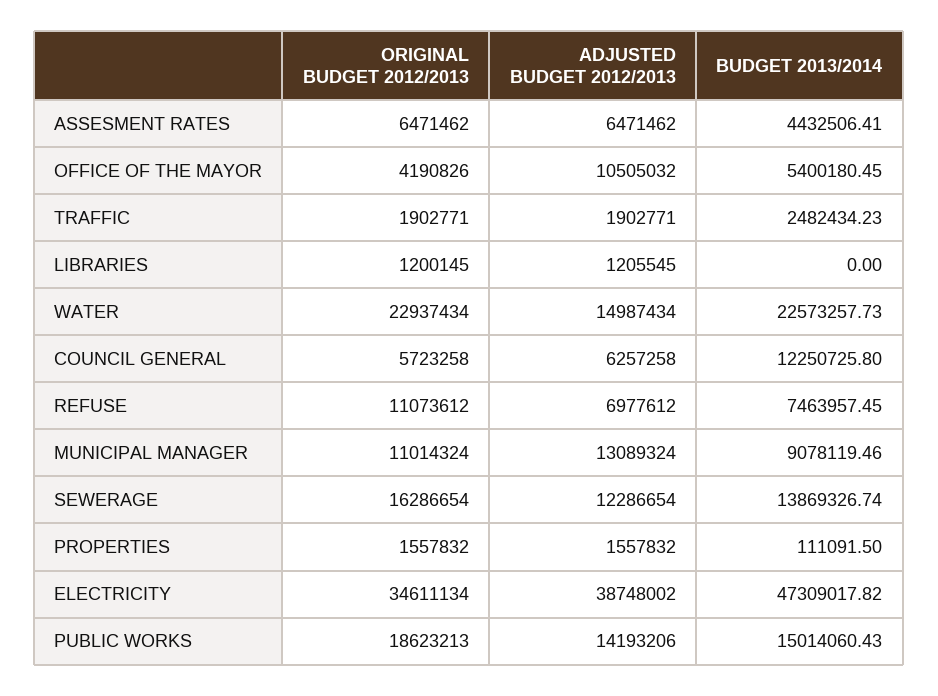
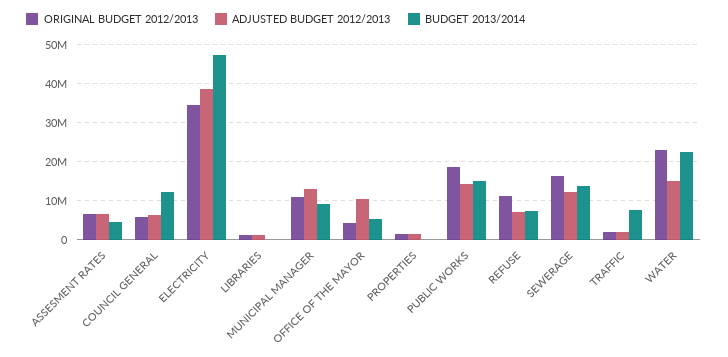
BUDGET 2013/2014, TRAFFIC: 2482434.23 -> 8000000

